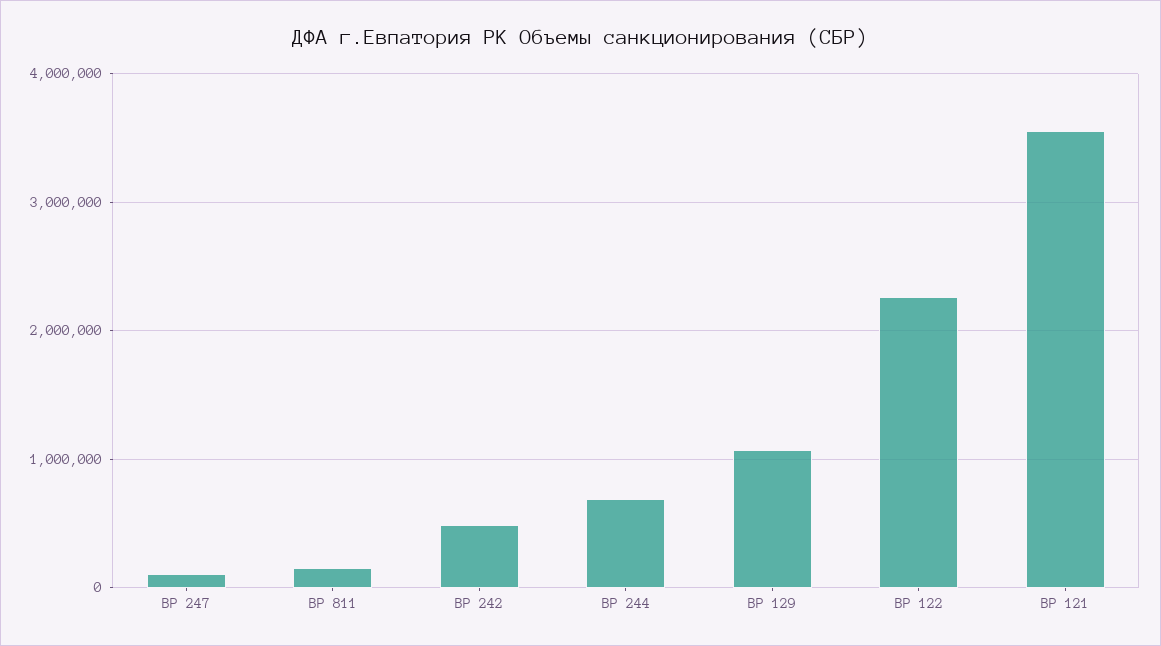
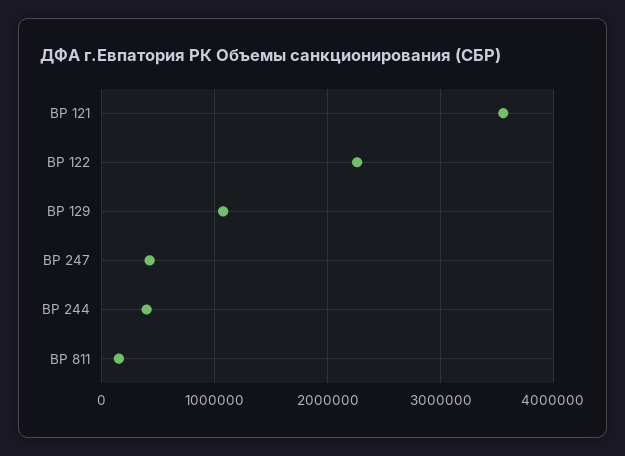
ВР 247: 100000 -> 400000
ВР 242: 500000 -> none
ВР 244: 700000 -> 400000

